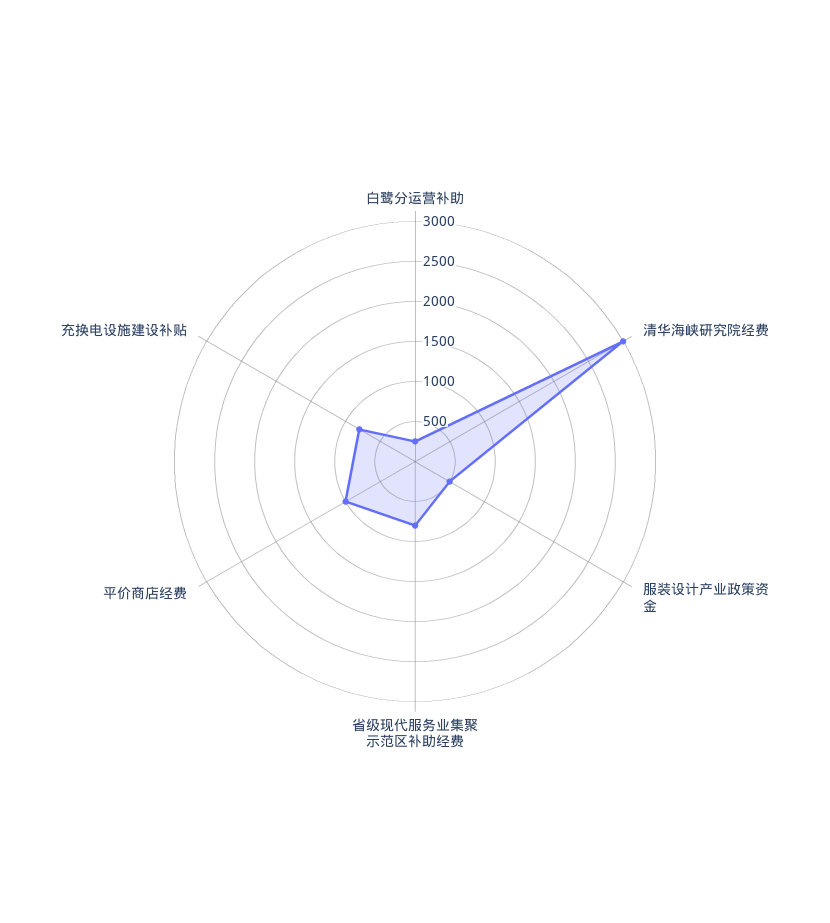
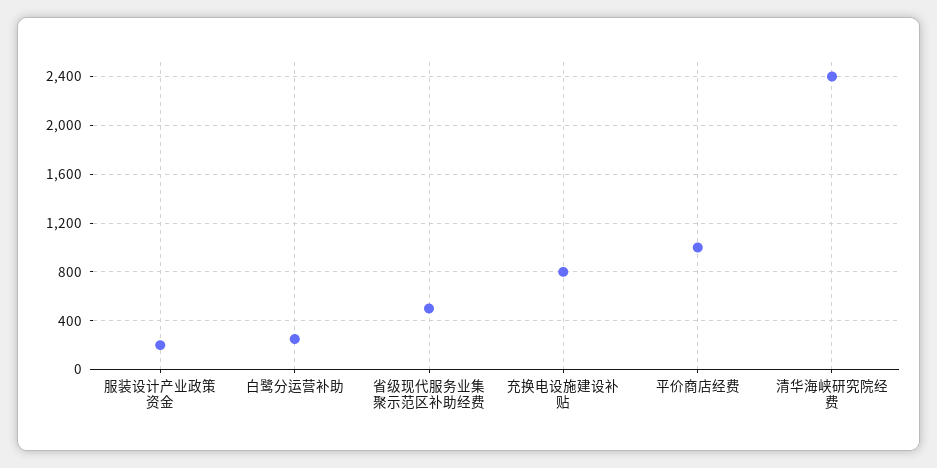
清华海峡研究院经费: 3000 -> 2400
服装设计产业政策资金: 500 -> 200
省级现代服务业集聚示范区补助经费: 800 -> 500

